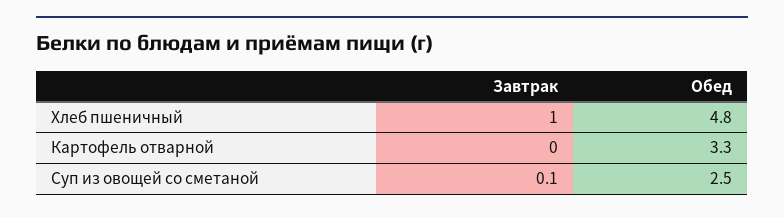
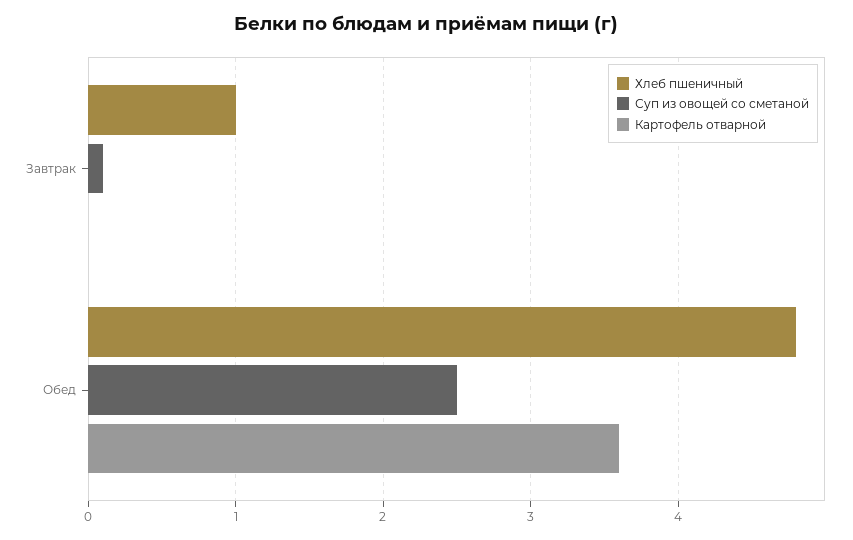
Картофель отварной, Обед: 3.3 -> 3.6

